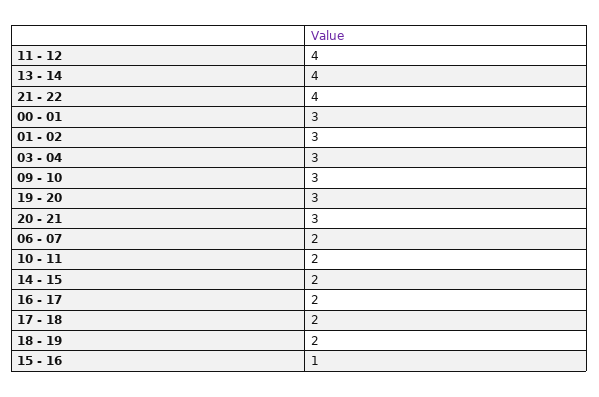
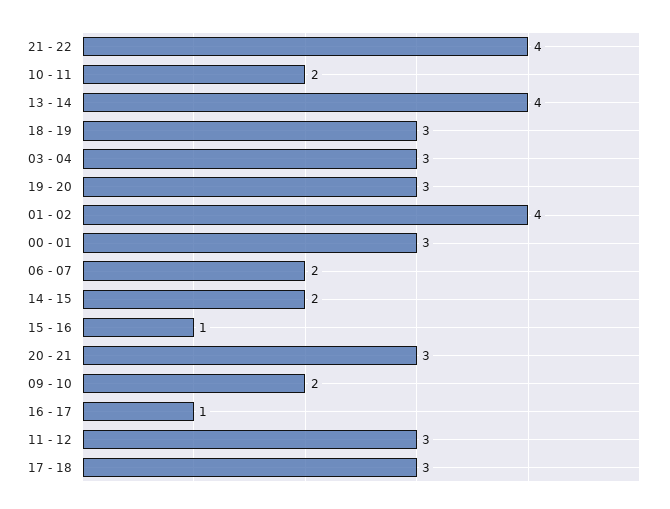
11 - 12: 4 -> 3
01 - 02: 3 -> 4
09 - 10: 3 -> 2
16 - 17: 2 -> 1
17 - 18: 2 -> 3
18 - 19: 2 -> 3

